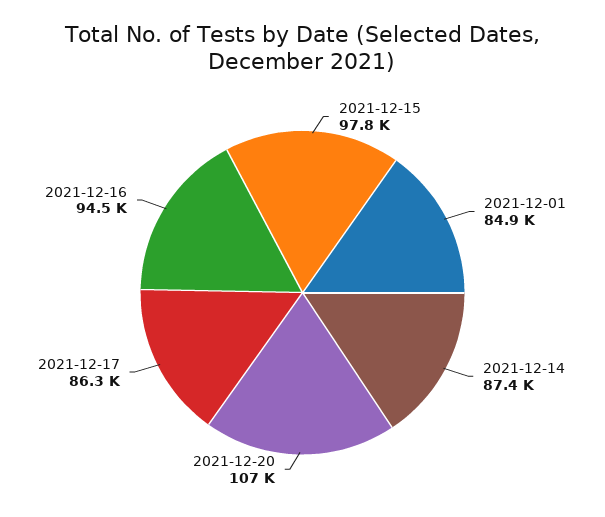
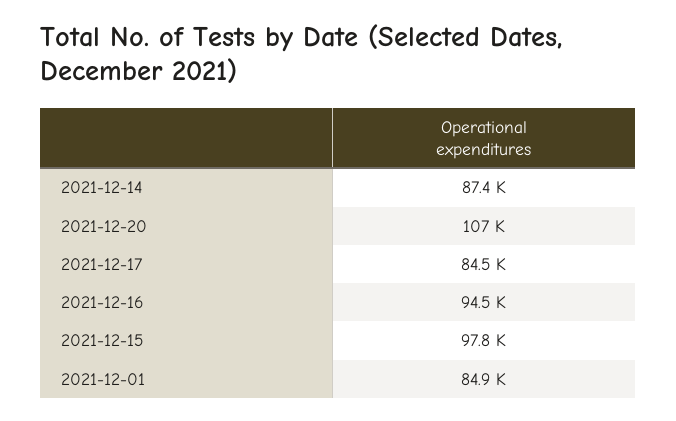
2021-12-17: 86300 -> 84500

